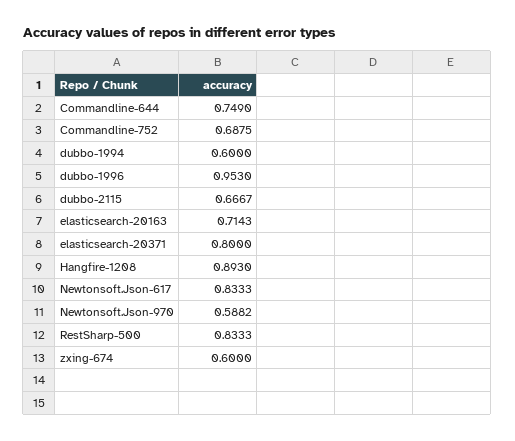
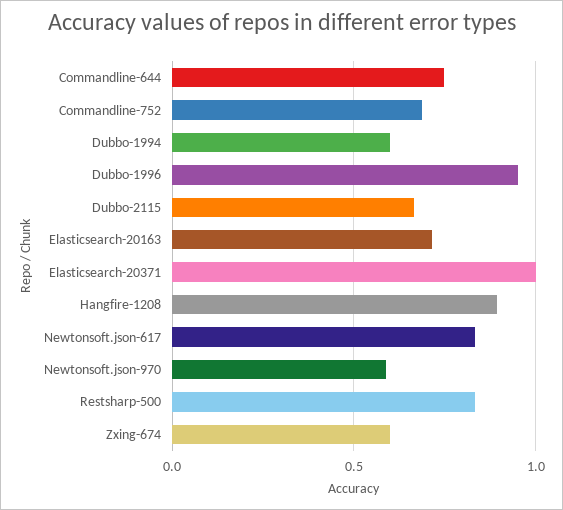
elasticsearch-20371: 0.8 -> 1

